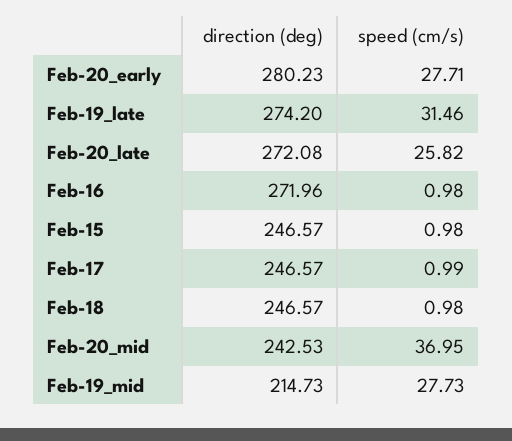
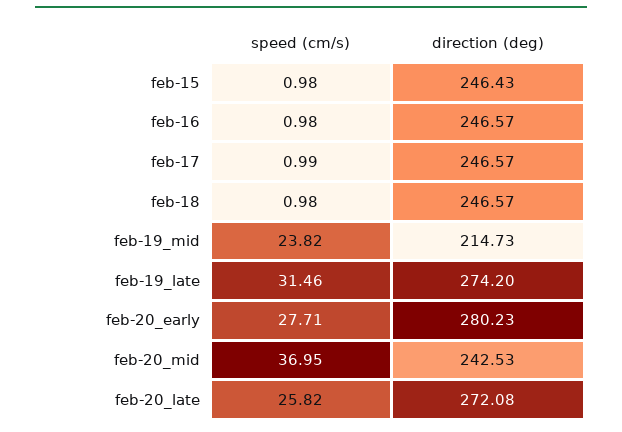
direction (deg), Feb-16: 271.96 -> 246.57
direction (deg), Feb-15: 246.57 -> 246.43
speed (cm/s), Feb-19_mid: 27.73 -> 23.82

